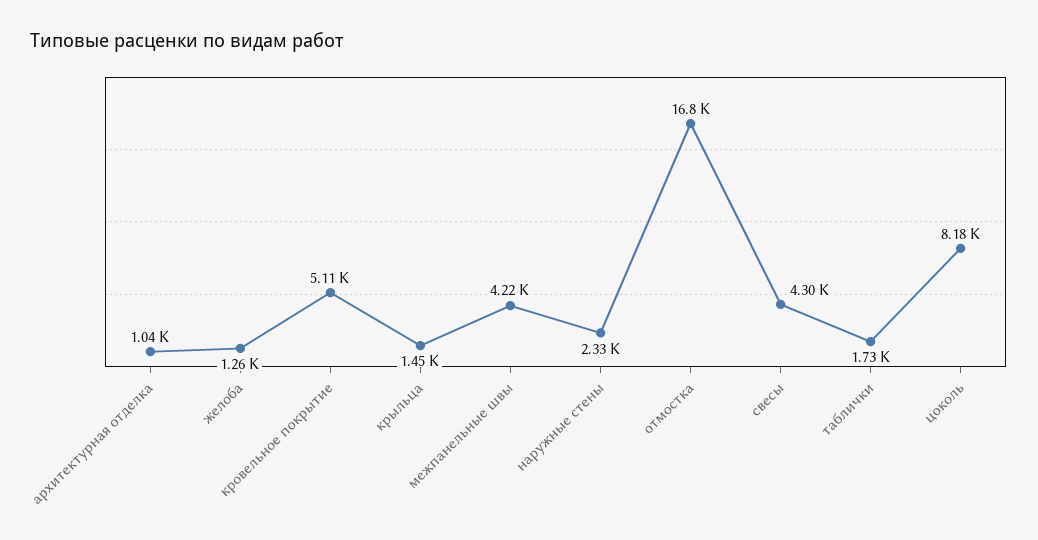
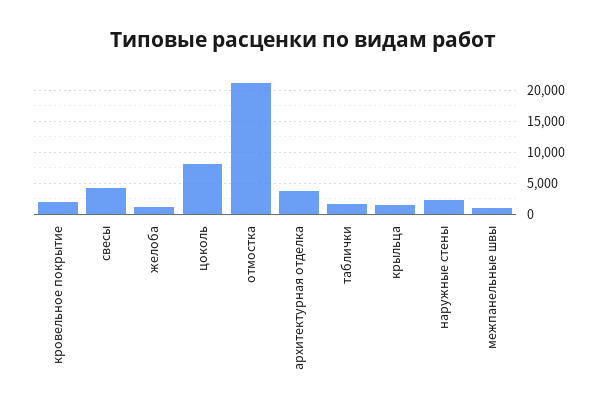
архитектурная отделка: 1040 -> 4000
кровельное покрытие: 5110 -> 2000
межпанельные швы: 4220 -> 1000
отмостка: 16800 -> 21000

